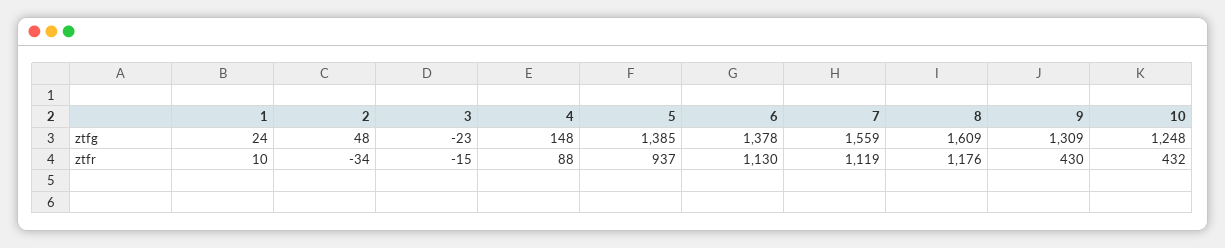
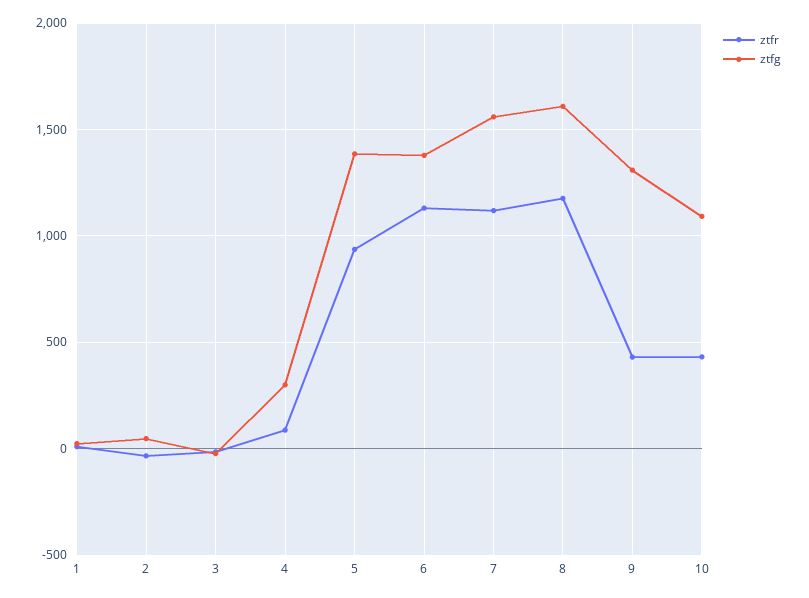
ztfg, 4: 148 -> 300
ztfg, 10: 1248 -> 1100

